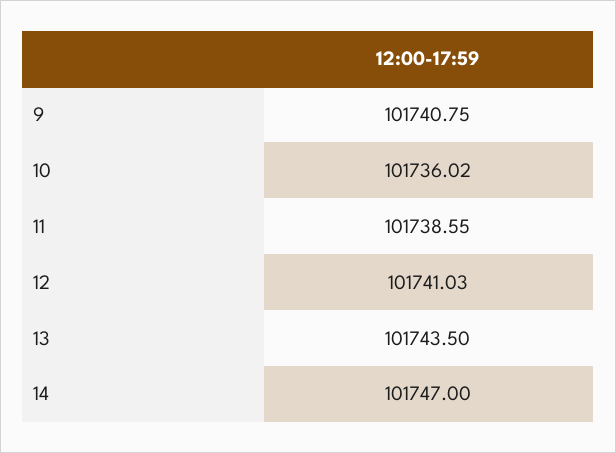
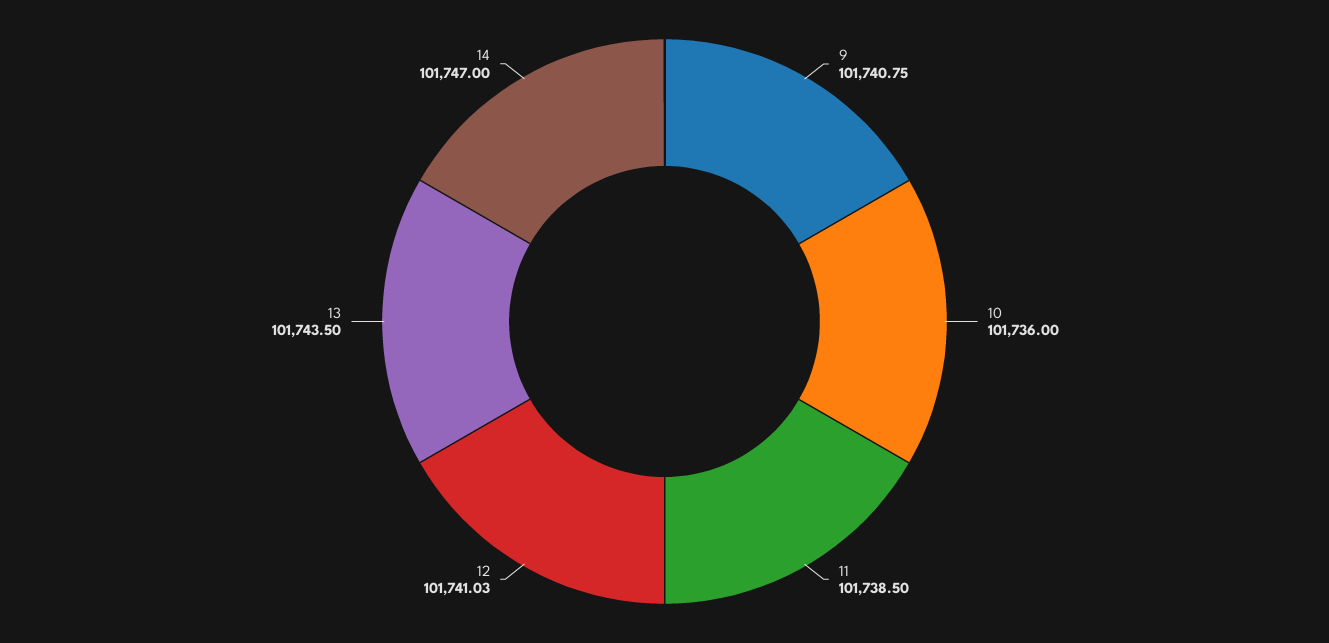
10: 101736.02 -> 101736
11: 101738.55 -> 101738.5

